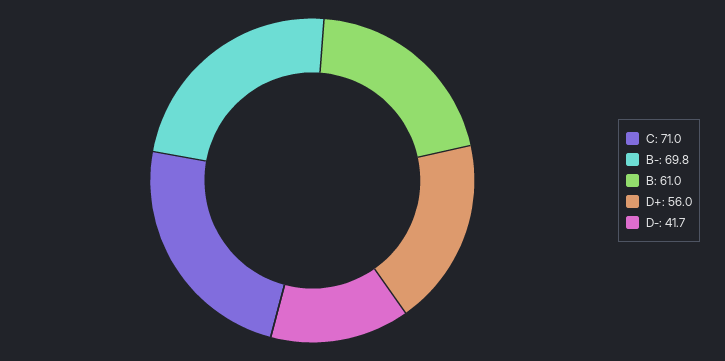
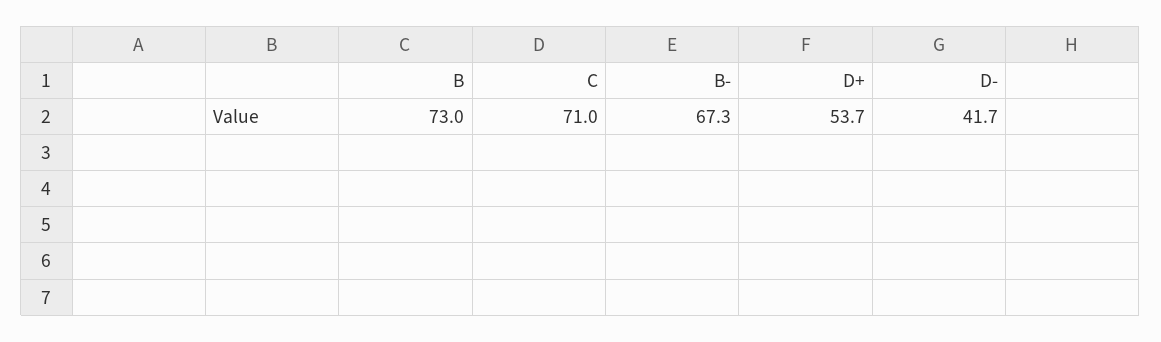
B-: 69.8 -> 67.3
B: 61 -> 73
D+: 56 -> 53.7

